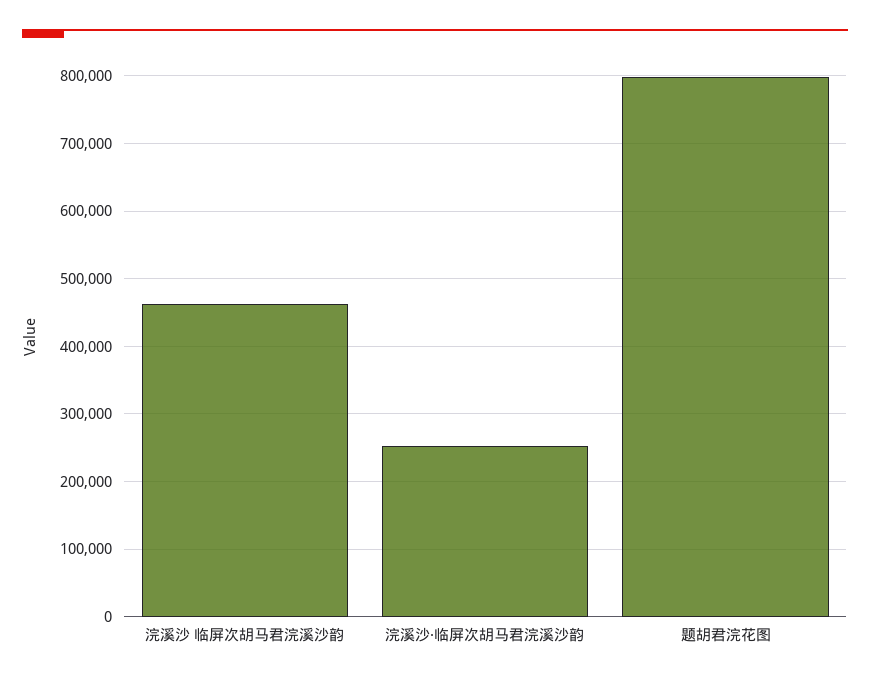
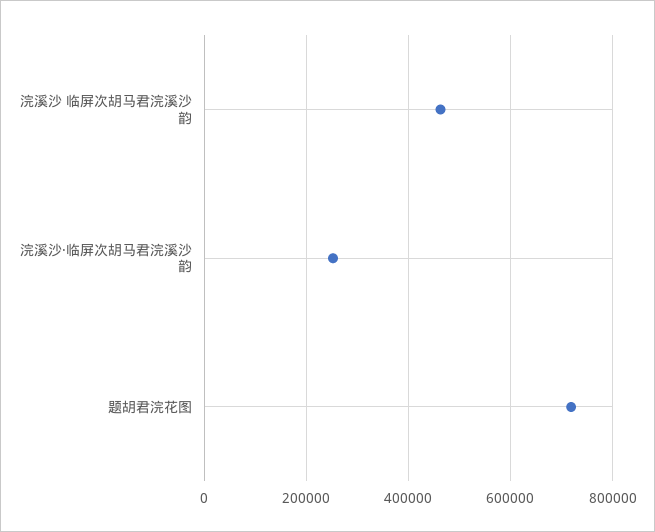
题胡君浣花图: 800000 -> 720000

